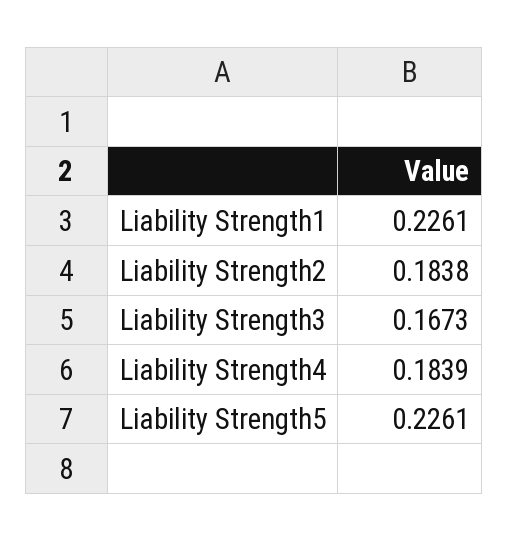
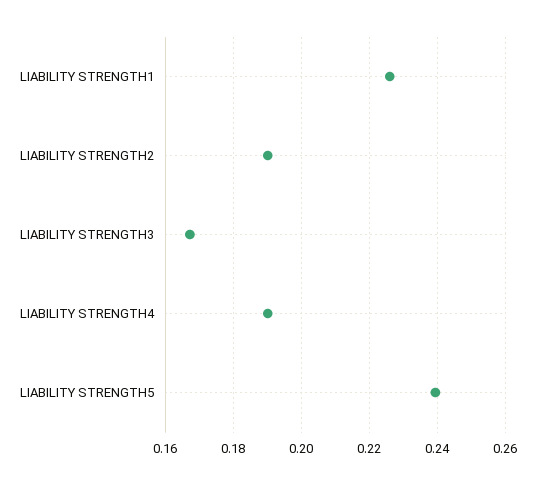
Liability Strength2: 0.1838 -> 0.19
Liability Strength4: 0.1839 -> 0.19
Liability Strength5: 0.2261 -> 0.24

